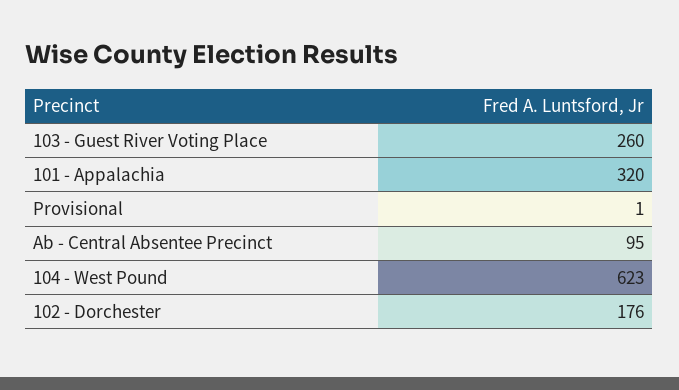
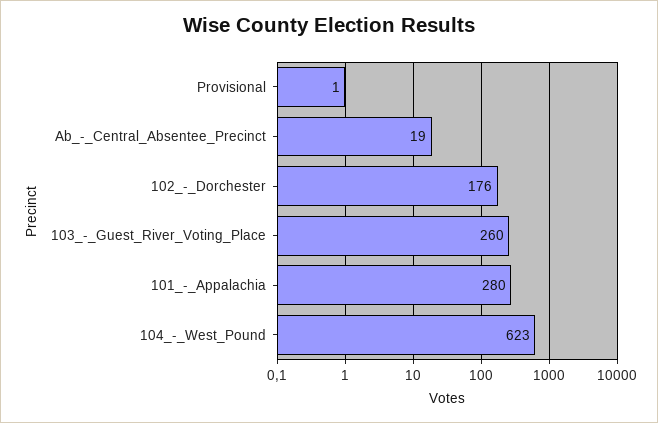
101 - Appalachia: 320 -> 280
Ab - Central Absentee Precinct: 95 -> 19

